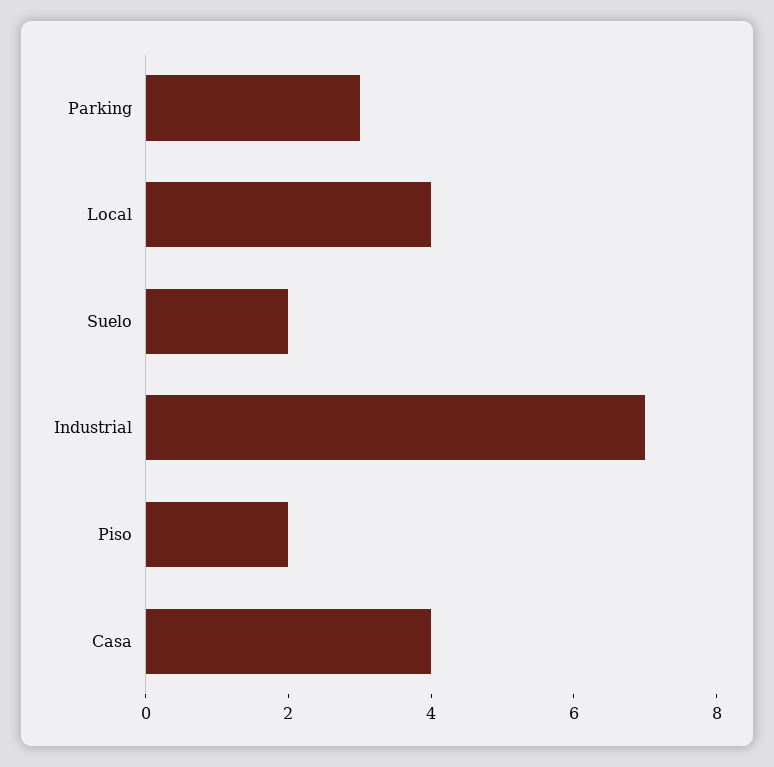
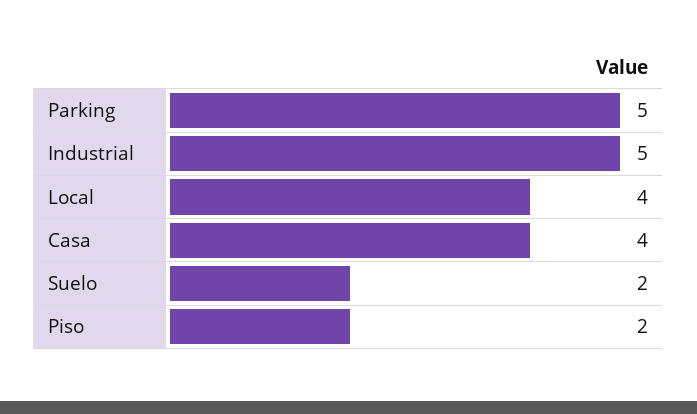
Parking: 3 -> 5
Industrial: 7 -> 5

